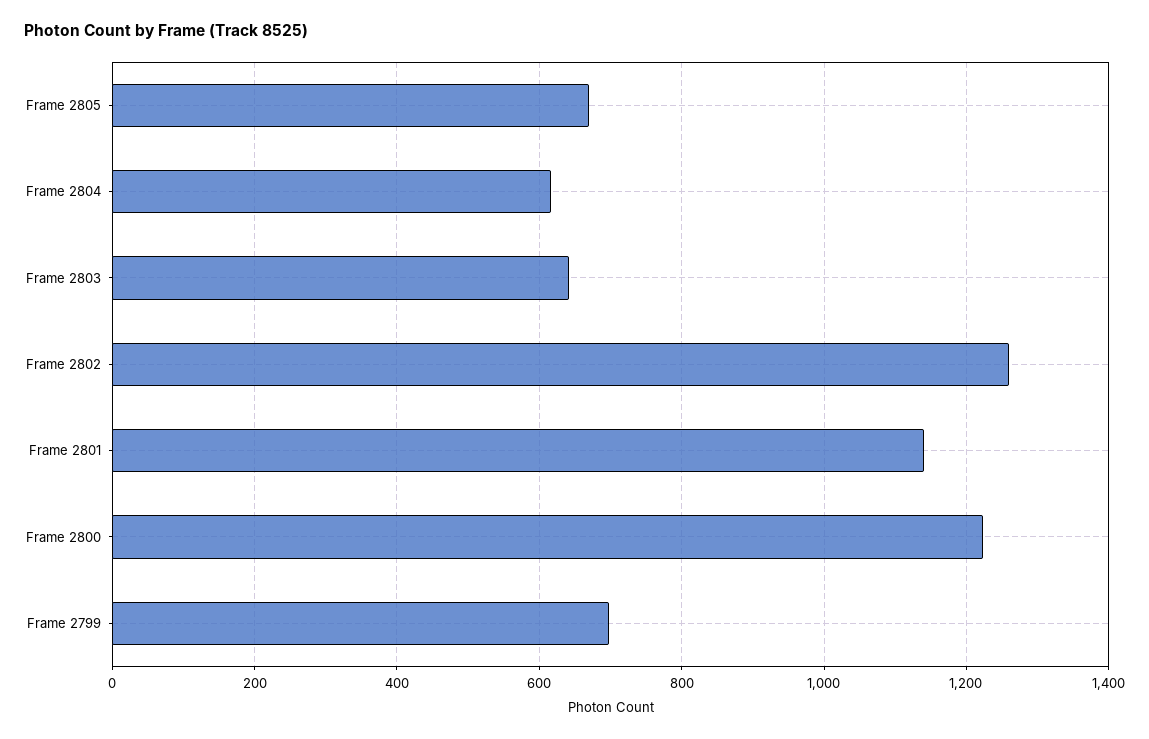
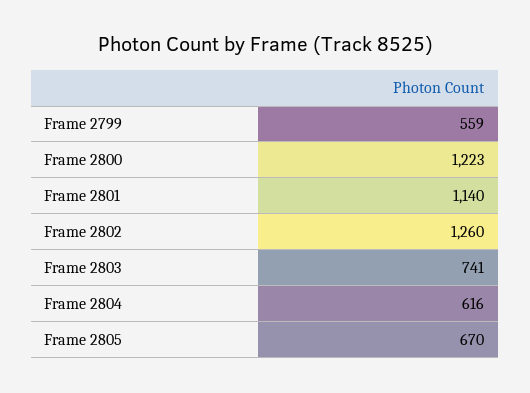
Frame 2803: 640 -> 741
Frame 2799: 700 -> 559

